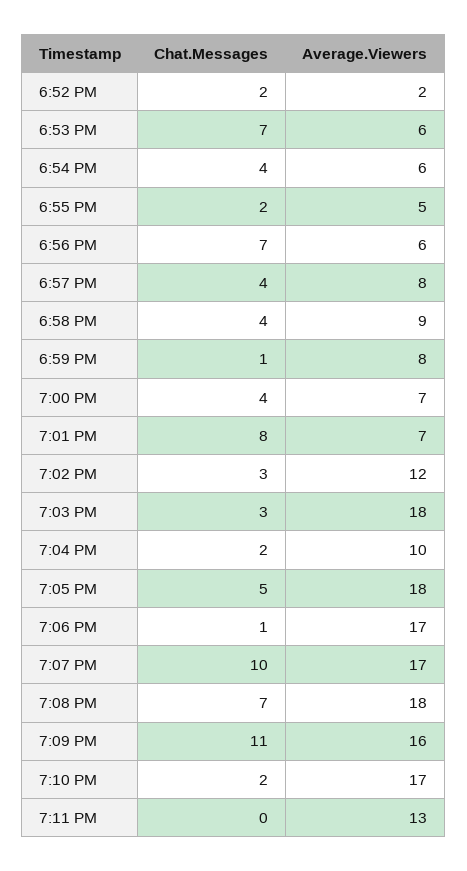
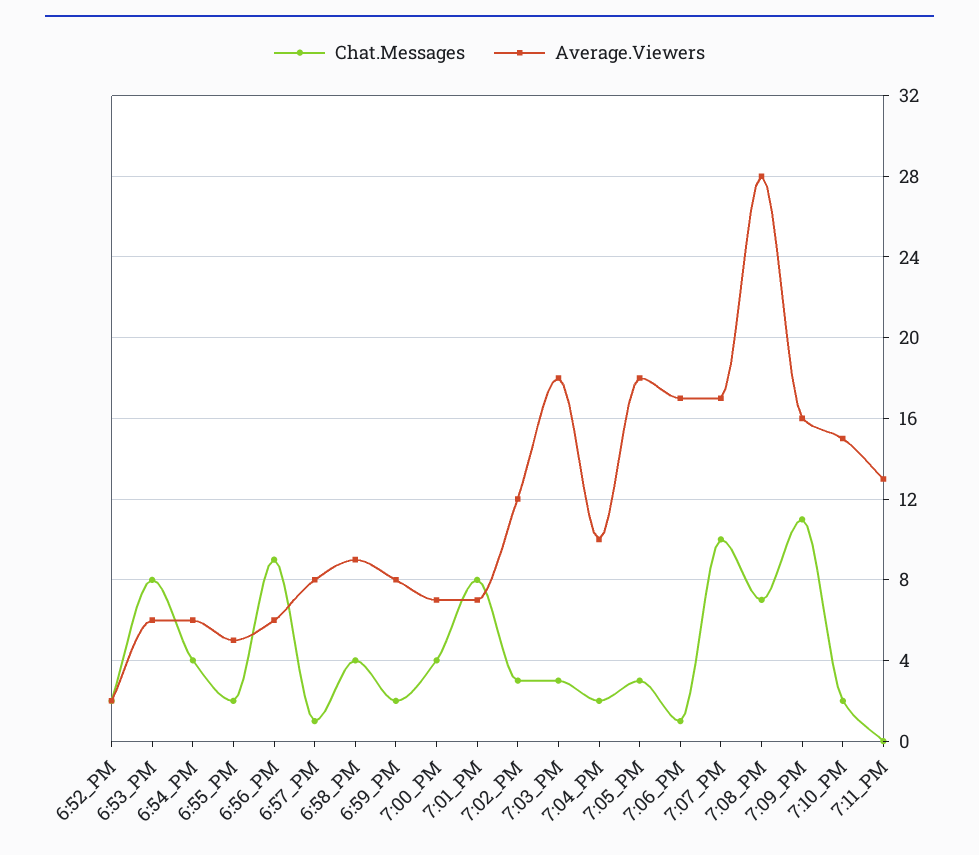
Chat.Messages, 6:53 PM: 7 -> 8
Chat.Messages, 6:56 PM: 7 -> 9
Chat.Messages, 6:57 PM: 4 -> 1
Chat.Messages, 6:59 PM: 1 -> 2
Chat.Messages, 7:05 PM: 5 -> 3
Average.Viewers, 7:08 PM: 18 -> 28
Average.Viewers, 7:10 PM: 17 -> 15

